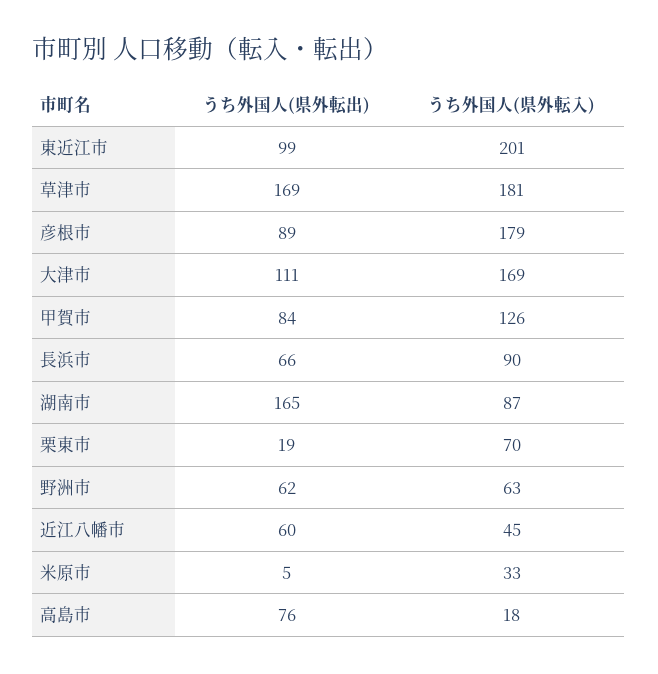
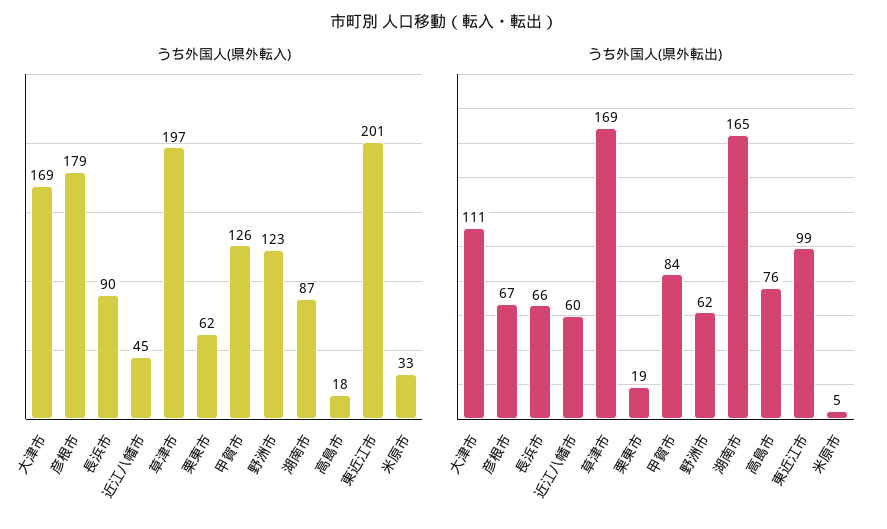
うち外国人(県外転入), 草津市: 181 -> 197
うち外国人(県外転出), 彦根市: 89 -> 67
うち外国人(県外転入), 栗東市: 70 -> 62
うち外国人(県外転入), 野洲市: 63 -> 123

